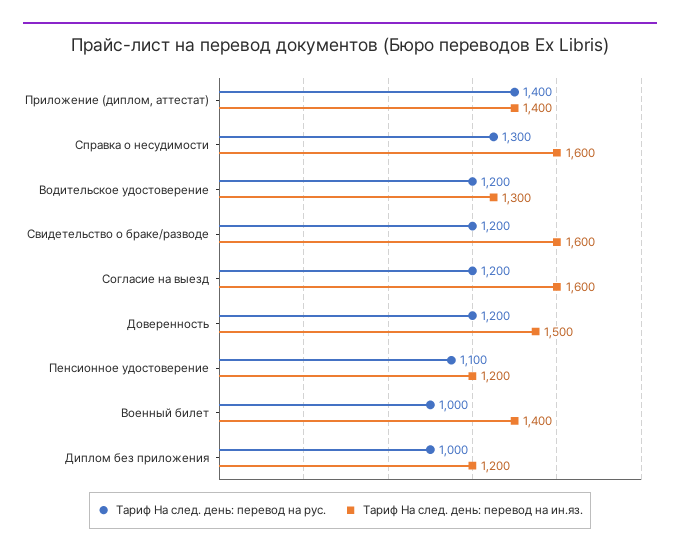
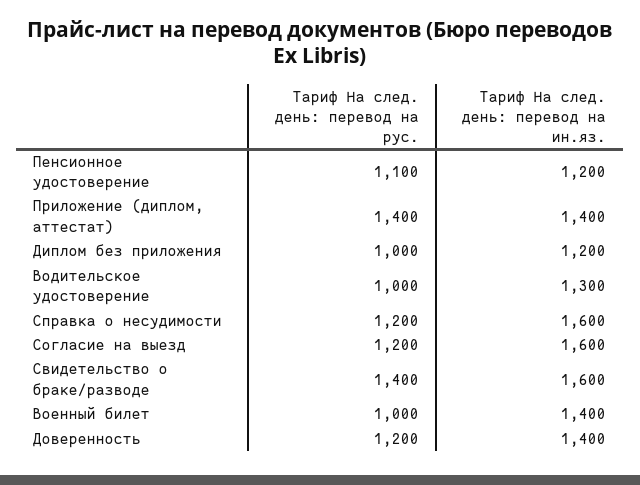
Тариф На след. день: перевод на рус., Справка о несудимости: 1300 -> 1200
Тариф На след. день: перевод на рус., Водительское удостоверение: 1200 -> 1000
Тариф На след. день: перевод на рус., Свидетельство о браке/разводе: 1200 -> 1400
Тариф На след. день: перевод на ин.яз., Доверенность: 1500 -> 1400

